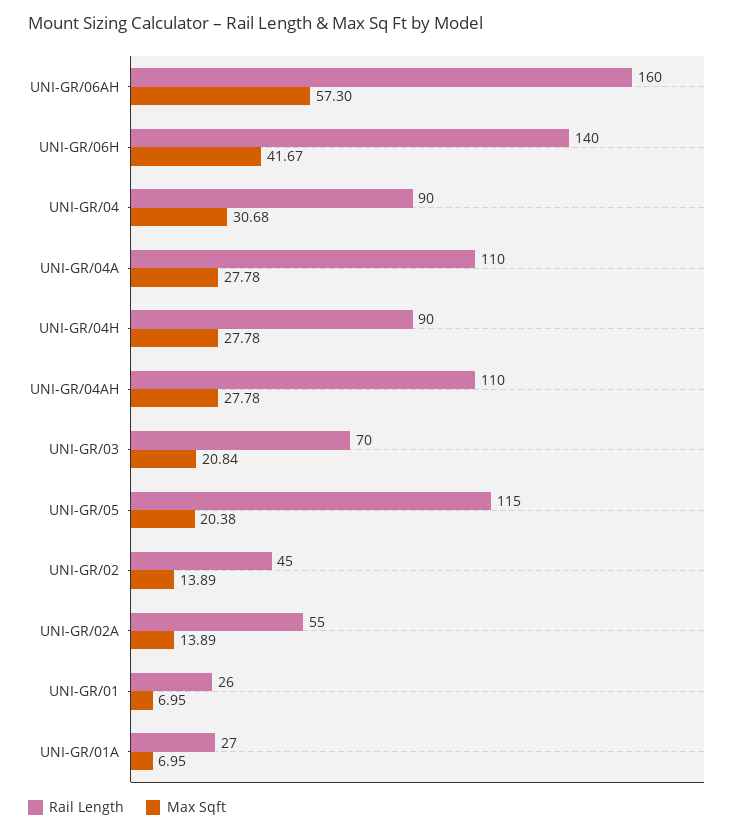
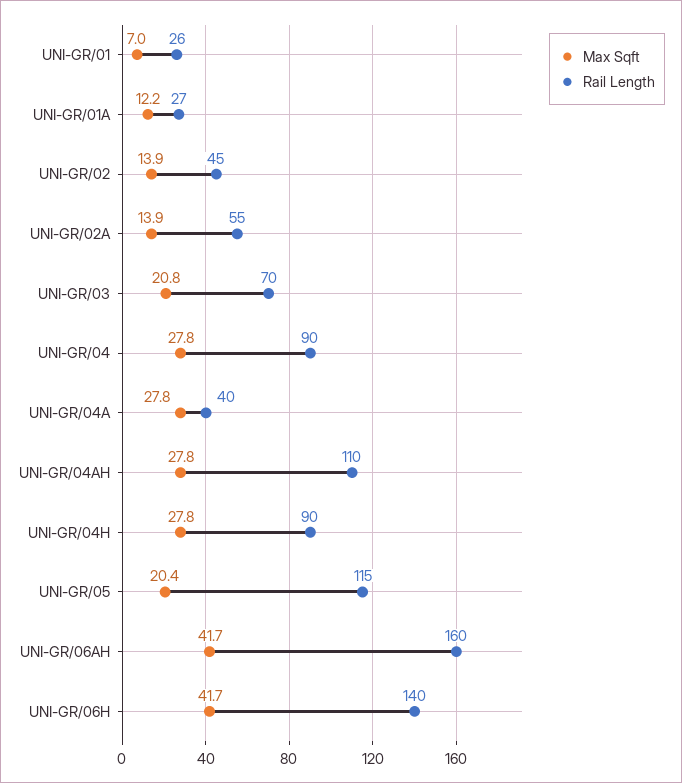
Max Sqft, UNI-GR/06AH: 57.3 -> 41.7
Max Sqft, UNI-GR/04: 30.68 -> 27.8
Rail Length, UNI-GR/04A: 110 -> 40
Max Sqft, UNI-GR/01A: 6.95 -> 12.2

